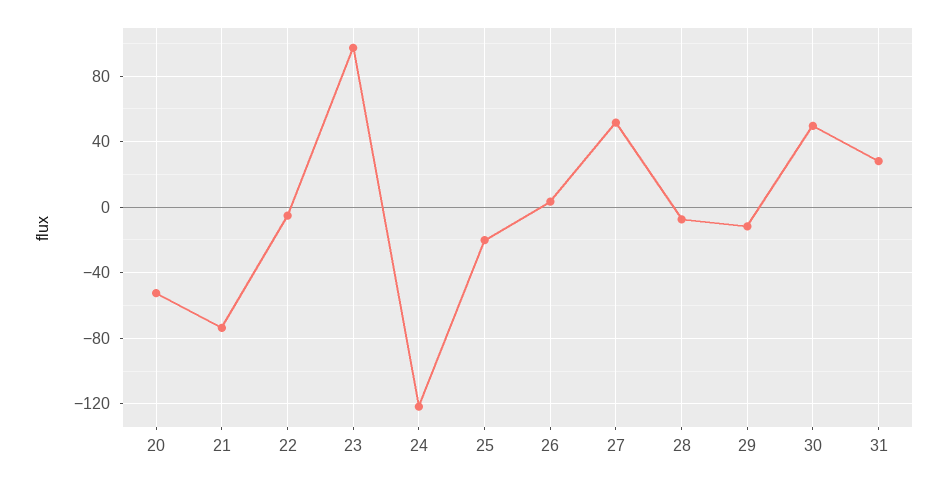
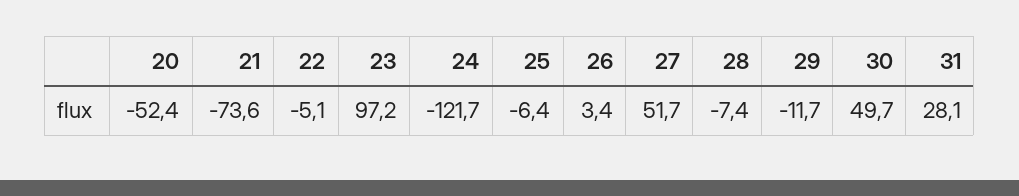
25: -20 -> -6.4

